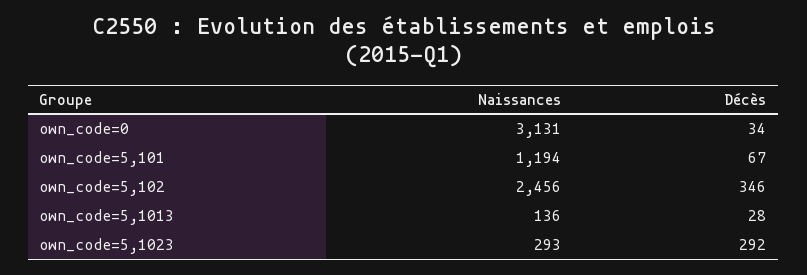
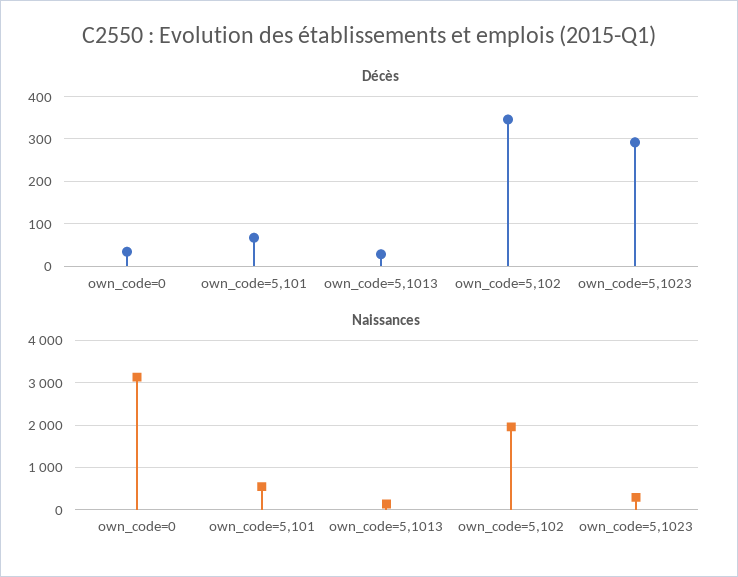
Naissances, own_code=5,101: 1194 -> 600
Naissances, own_code=5,102: 2456 -> 2000

